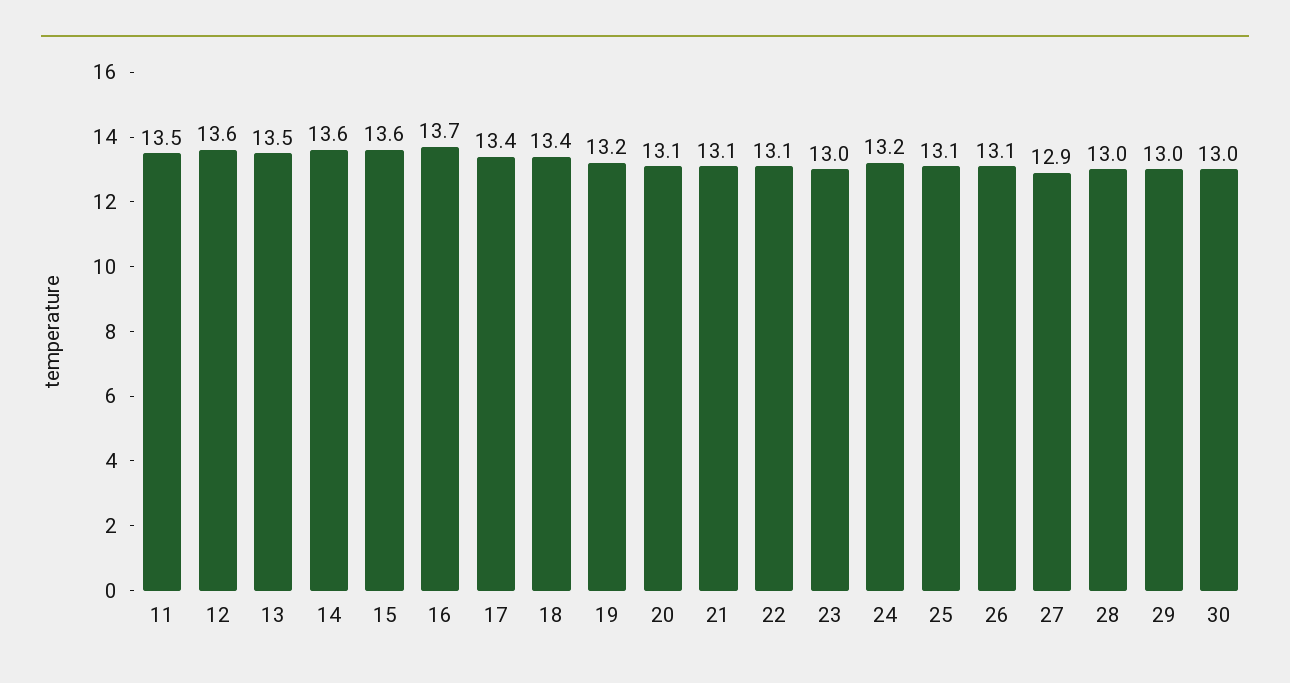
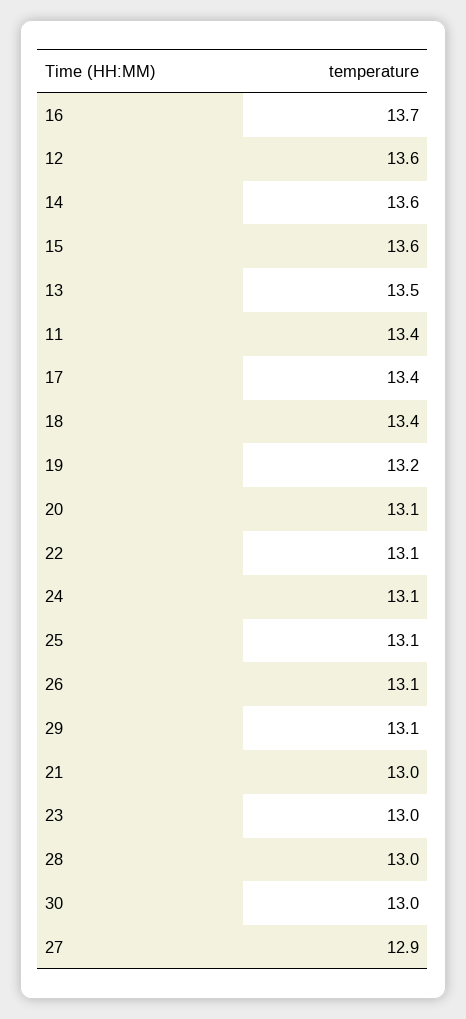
11: 13.5 -> 13.4
21: 13.1 -> 13
24: 13.2 -> 13.1
29: 13 -> 13.1

